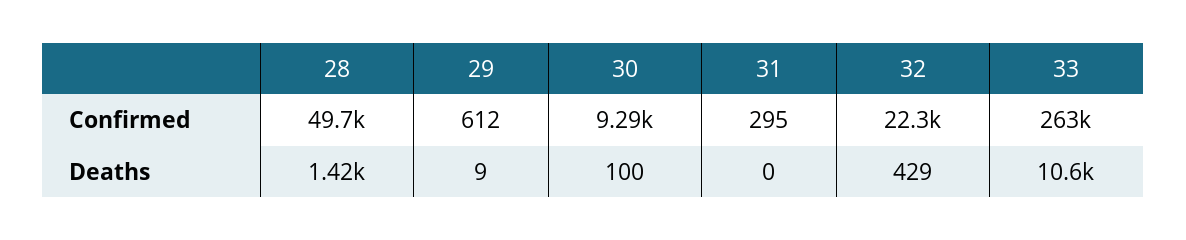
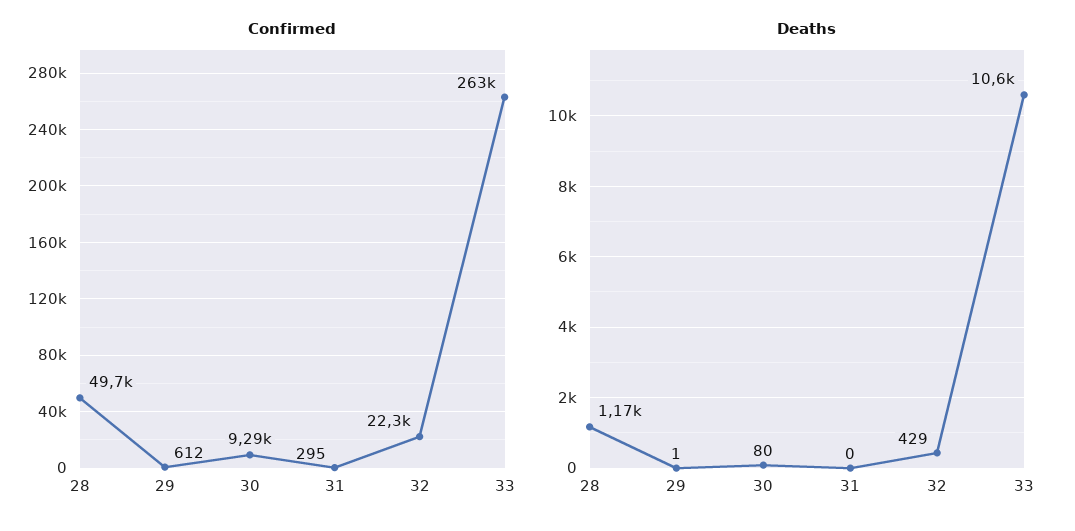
Deaths, 28: 1420 -> 1170
Deaths, 29: 9 -> 1
Deaths, 30: 100 -> 80

